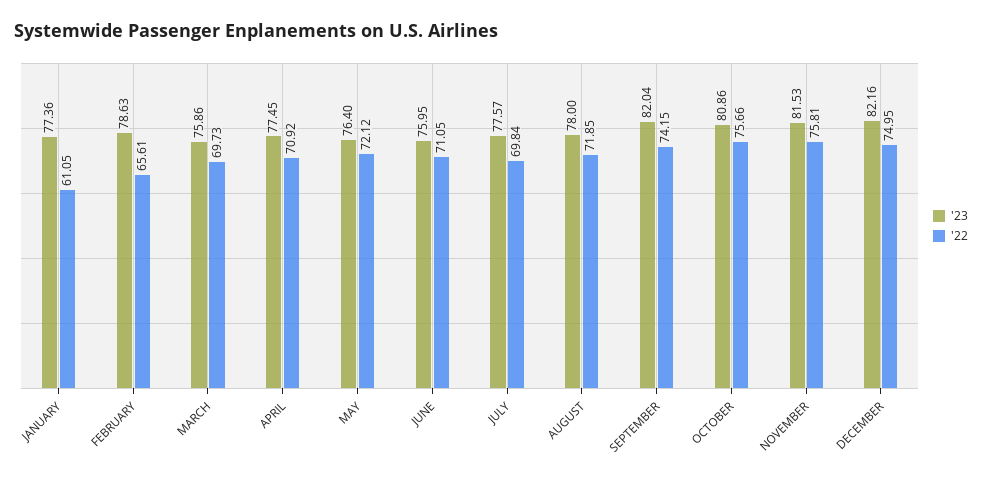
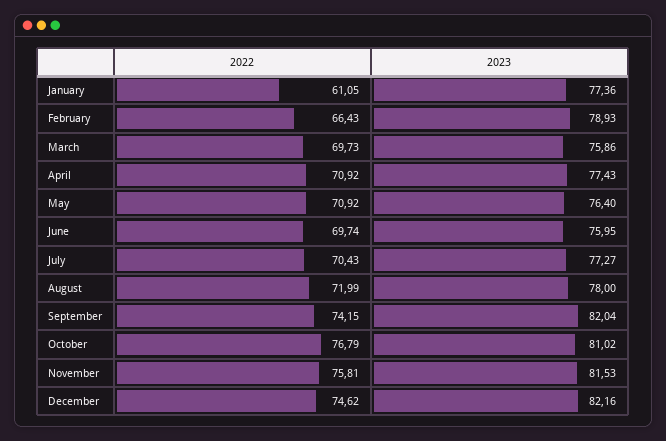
'23, FEBRUARY: 78.63 -> 78.93
'22, FEBRUARY: 65.61 -> 66.43
'23, APRIL: 77.45 -> 77.43
'22, MAY: 72.12 -> 70.92
'22, JUNE: 71.05 -> 69.74
'23, JULY: 77.57 -> 77.27
'22, JULY: 69.84 -> 70.43
'22, AUGUST: 71.85 -> 71.99
'23, OCTOBER: 80.86 -> 81.02
'22, OCTOBER: 75.66 -> 76.79
'22, DECEMBER: 74.95 -> 74.62

